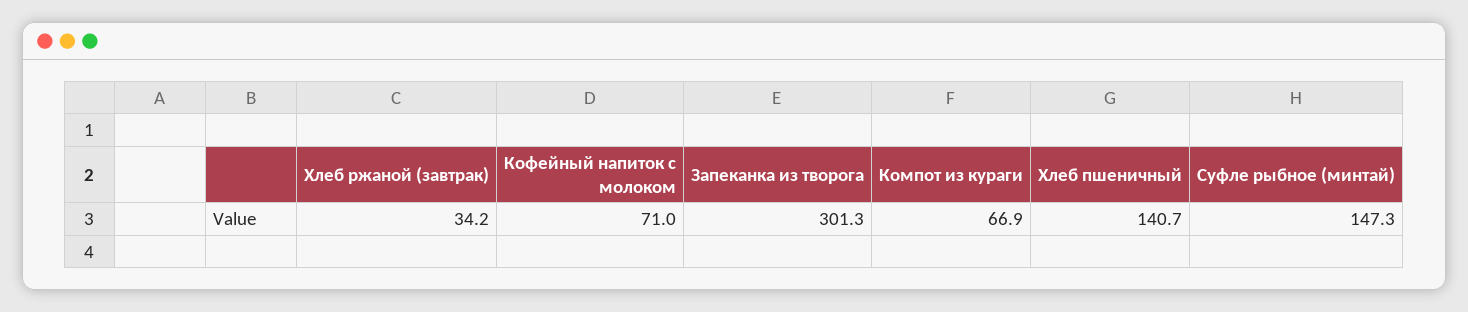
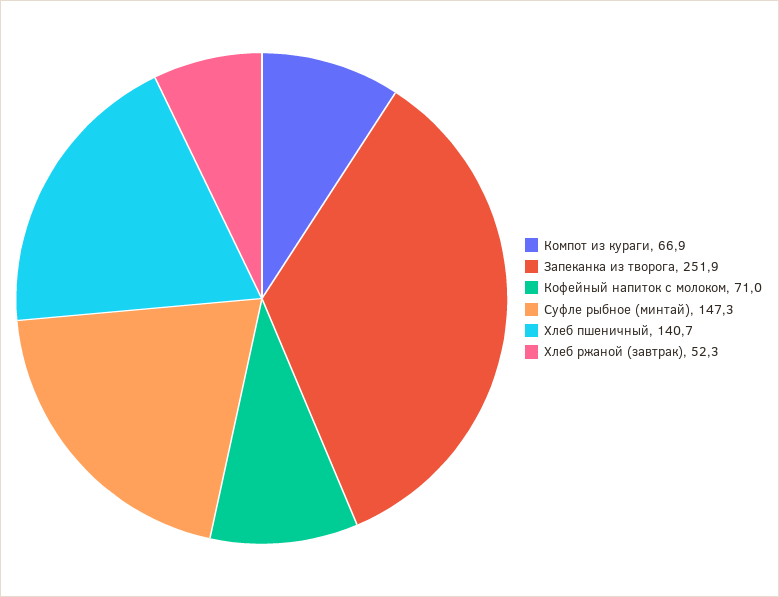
Хлеб ржаной (завтрак): 34.2 -> 52.3
Запеканка из творога: 301.3 -> 251.9

